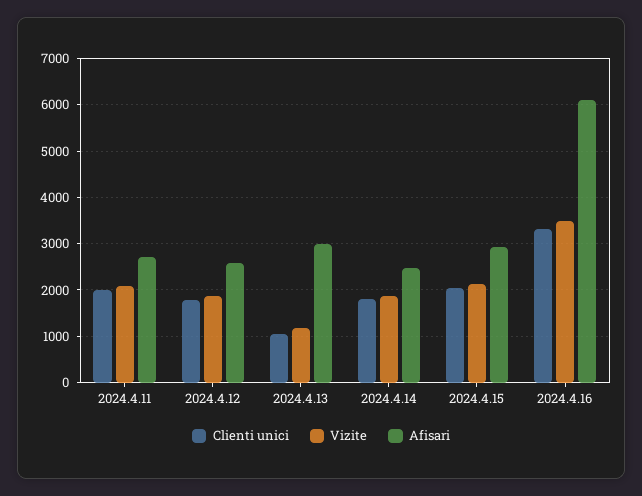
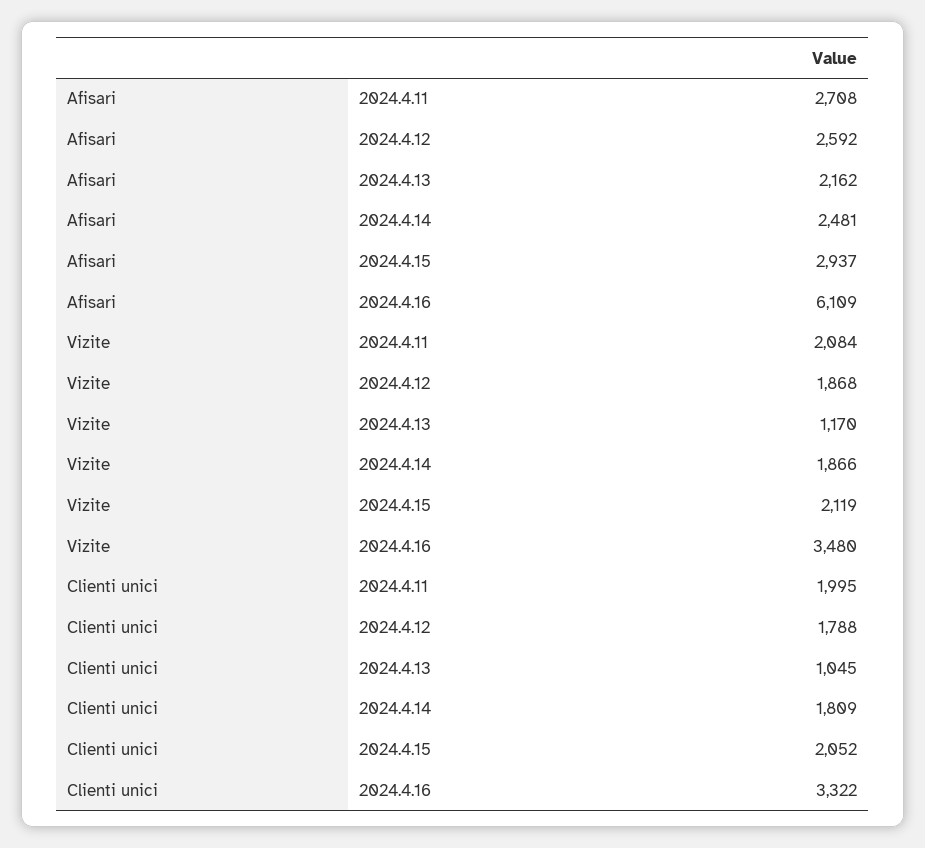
Afisari, 2024.4.13: 3000 -> 2162

